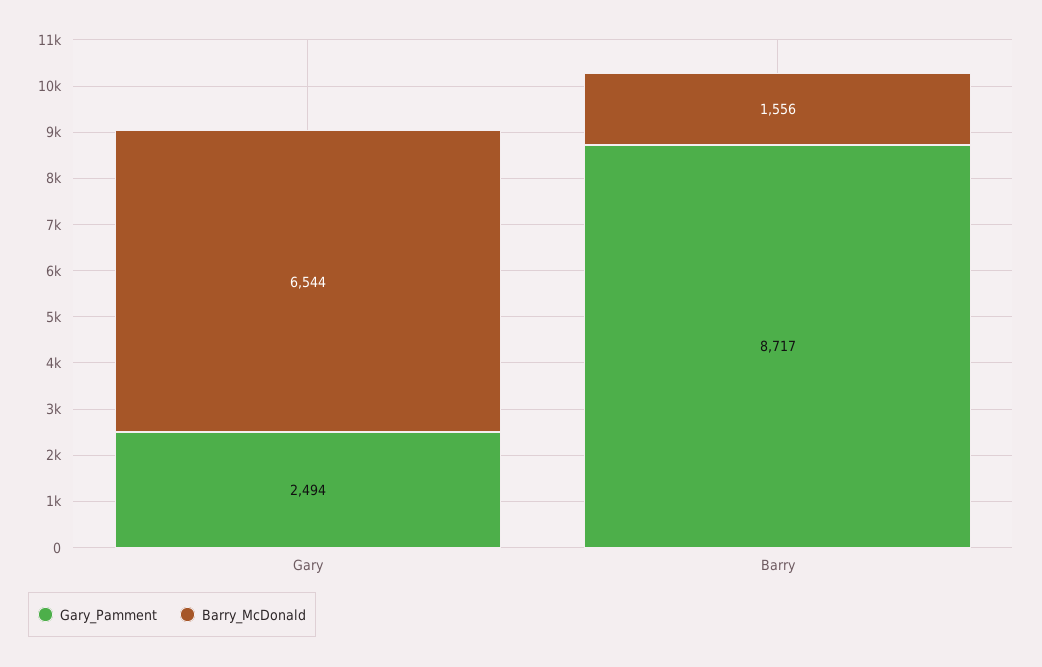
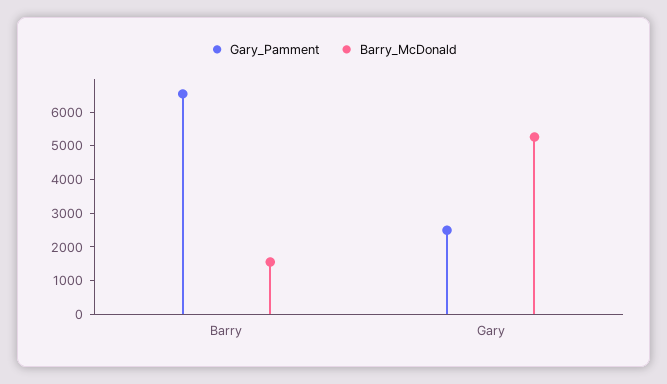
Barry_McDonald, Gary: 6544 -> 5250
Gary_Pamment, Barry: 8717 -> 6500

